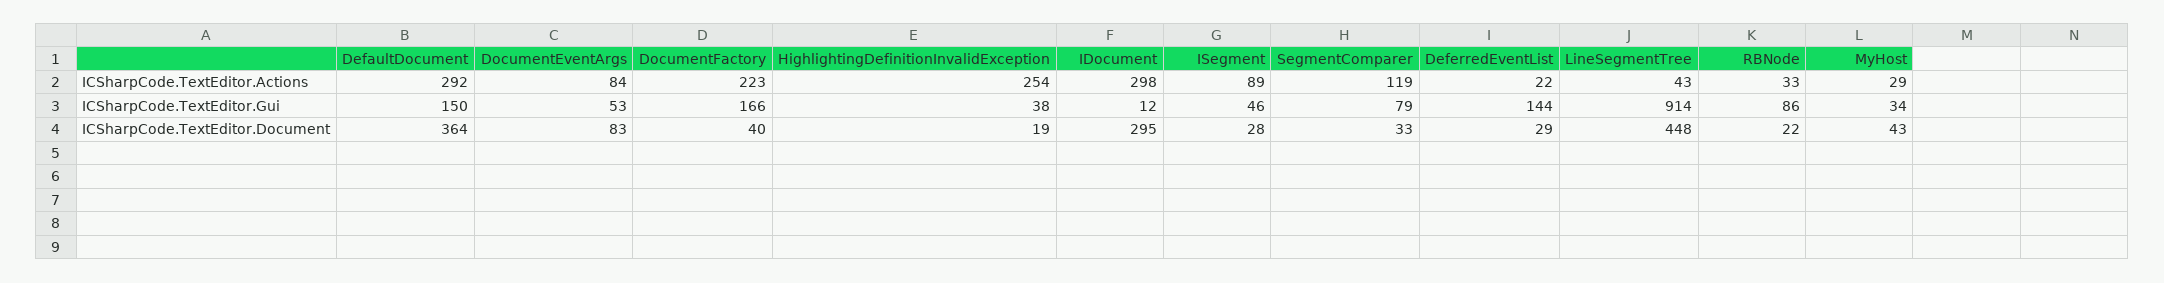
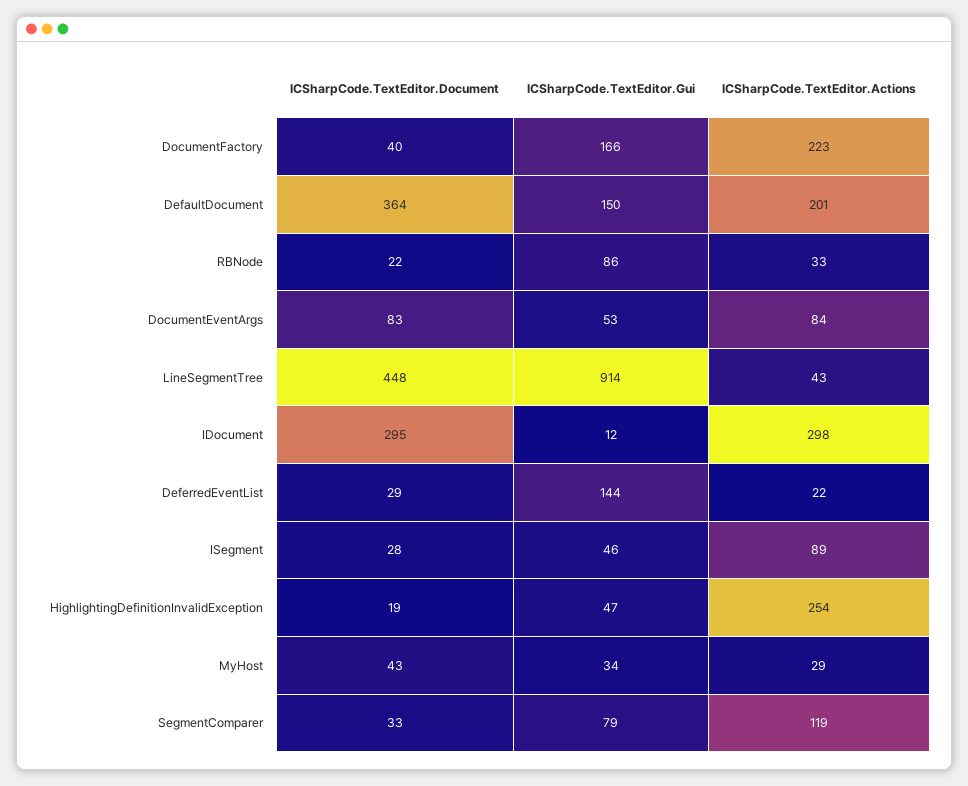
DefaultDocument, ICSharpCode.TextEditor.Actions: 292 -> 201
HighlightingDefinitionInvalidException, ICSharpCode.TextEditor.Gui: 38 -> 47

